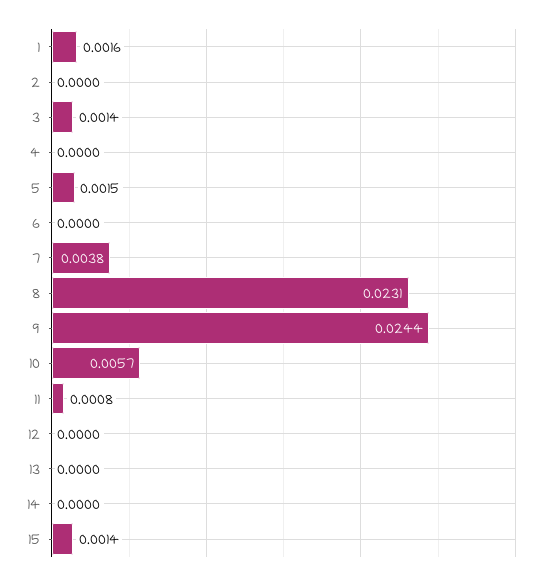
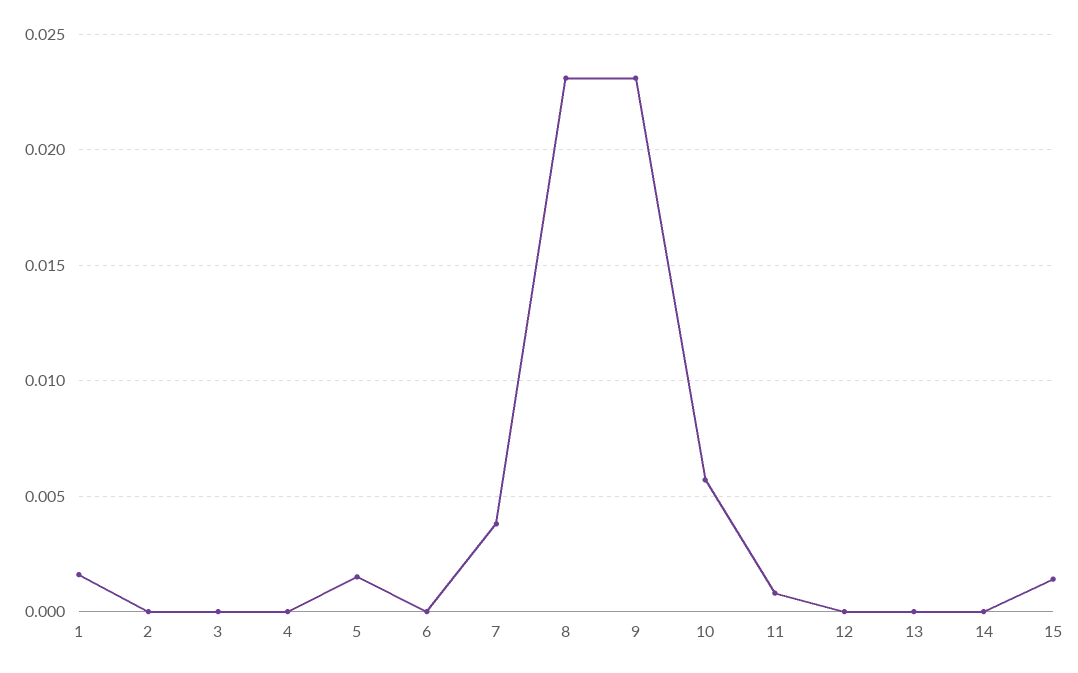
3: 0.0014 -> 0
9: 0.0244 -> 0.023

